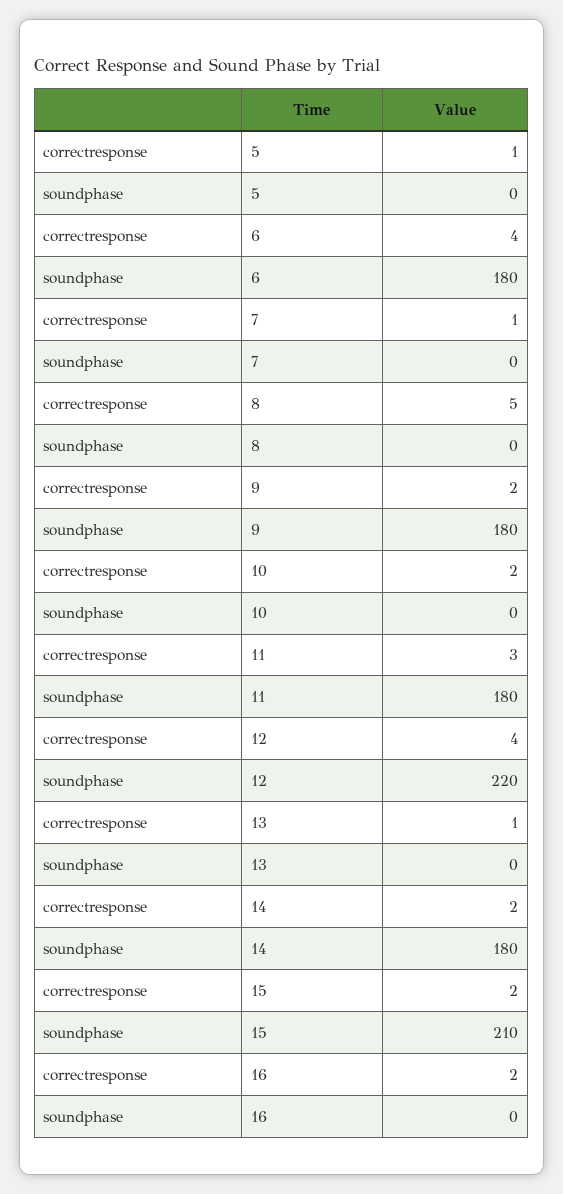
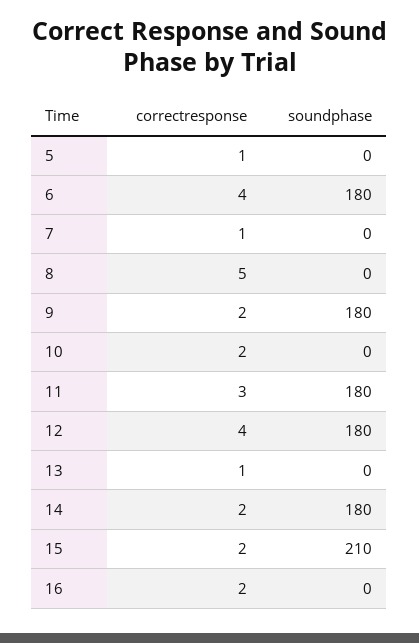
soundphase, 12: 220 -> 180

